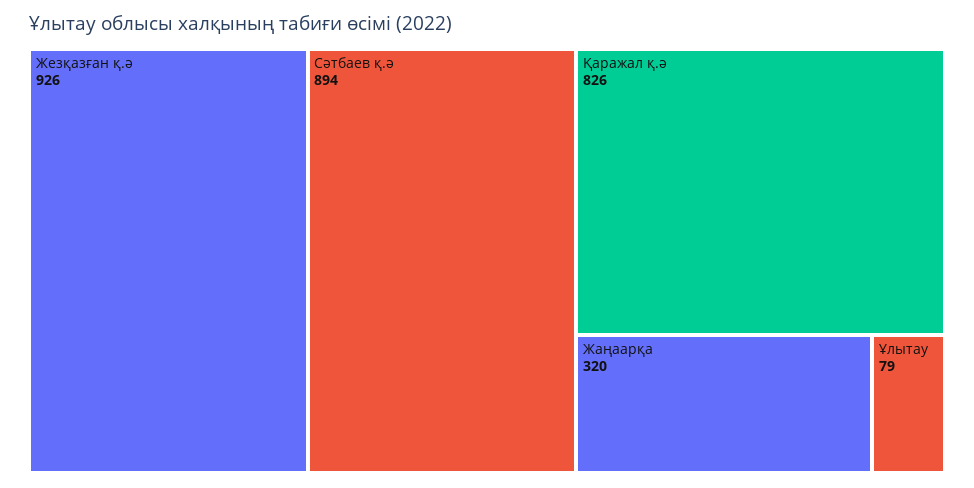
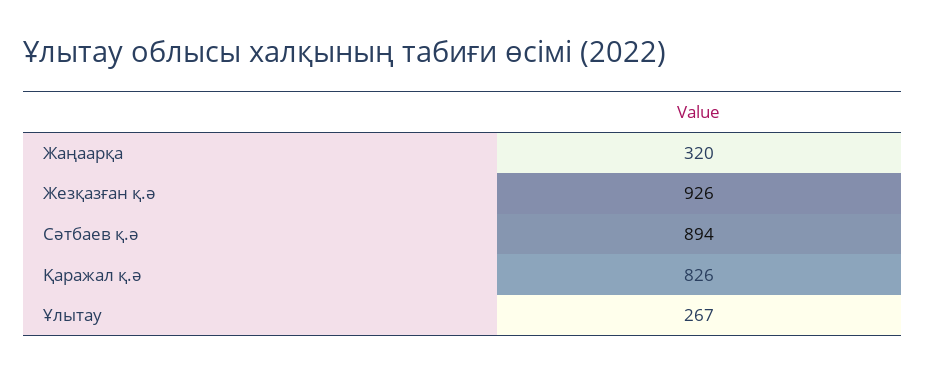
Ұлытау: 79 -> 267

